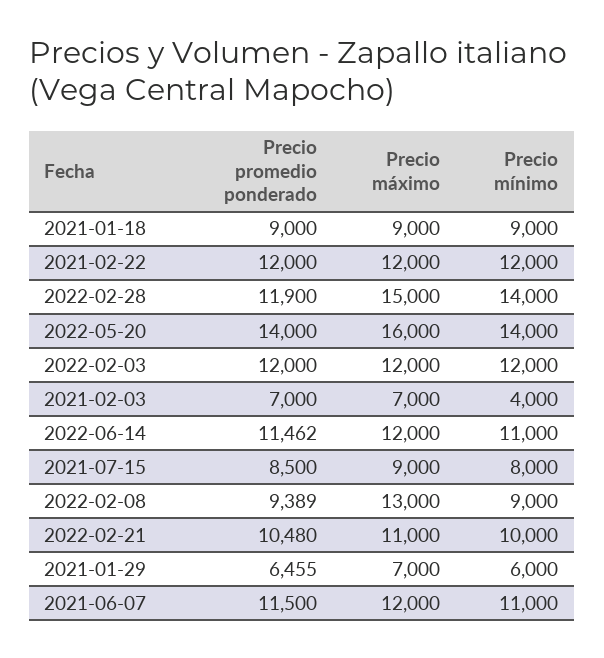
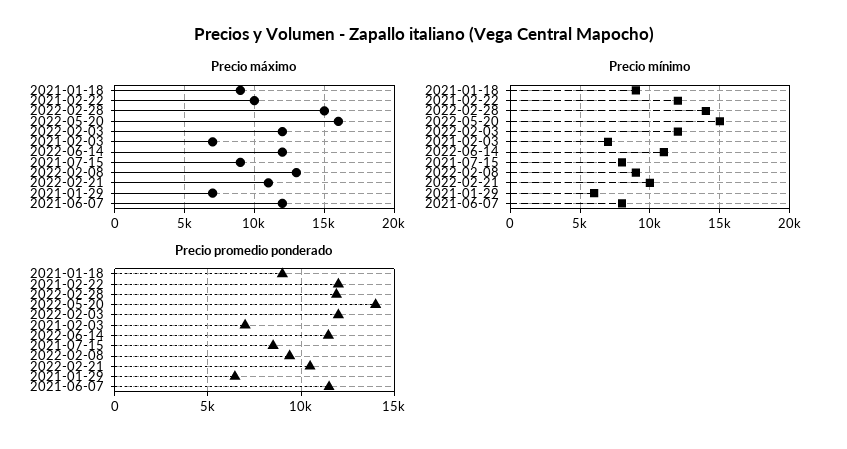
Precio máximo, 2021-02-22: 12000 -> 10000
Precio mínimo, 2022-05-20: 14000 -> 15000
Precio mínimo, 2021-02-03: 4000 -> 7000
Precio mínimo, 2021-06-07: 11000 -> 8000

